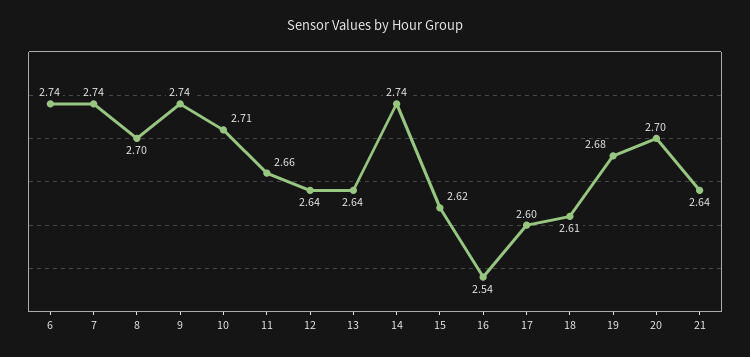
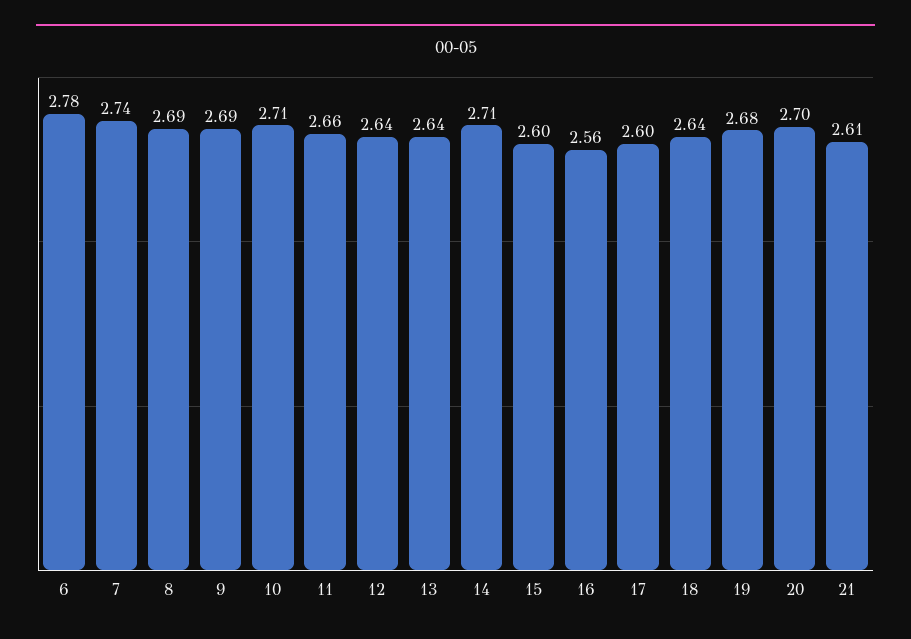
6: 2.74 -> 2.78
8: 2.7 -> 2.69
9: 2.74 -> 2.69
14: 2.74 -> 2.71
15: 2.62 -> 2.6
16: 2.54 -> 2.56
18: 2.61 -> 2.64
21: 2.64 -> 2.61

